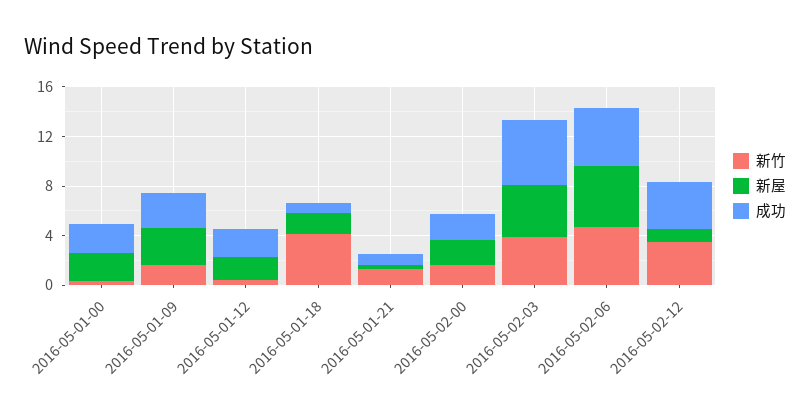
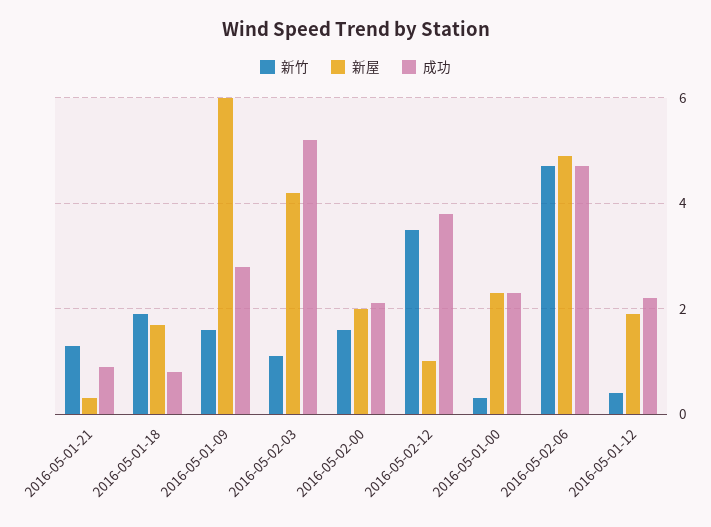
新屋, 2016-05-01-09: 3 -> 6
新竹, 2016-05-01-18: 4 -> 2
新竹, 2016-05-02-03: 4 -> 1

